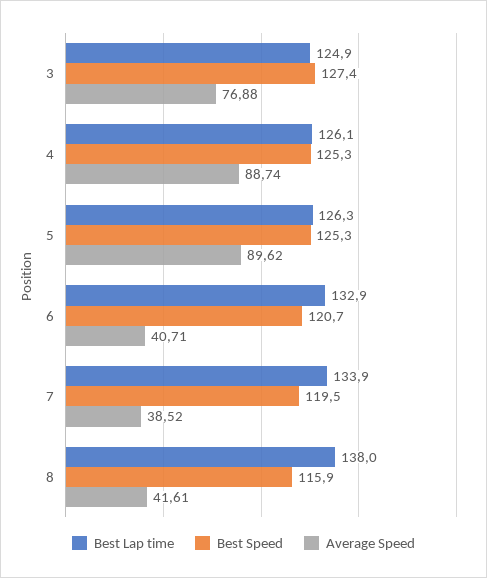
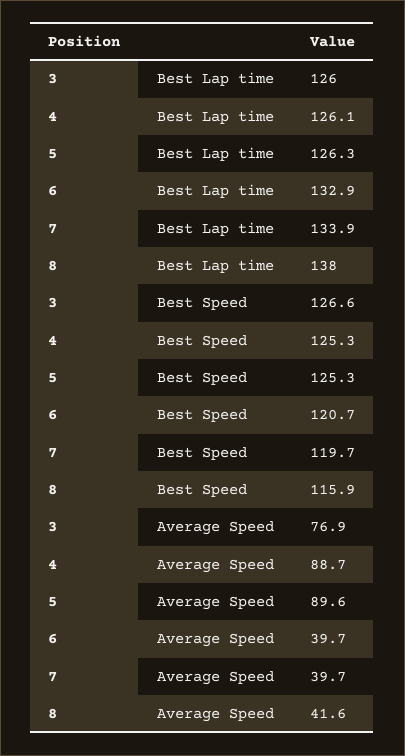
Best Lap time, 3: 124.9 -> 126
Best Speed, 3: 127.4 -> 126.6
Average Speed, 6: 40.71 -> 39.7
Best Speed, 7: 119.5 -> 119.7
Average Speed, 7: 38.52 -> 39.7

